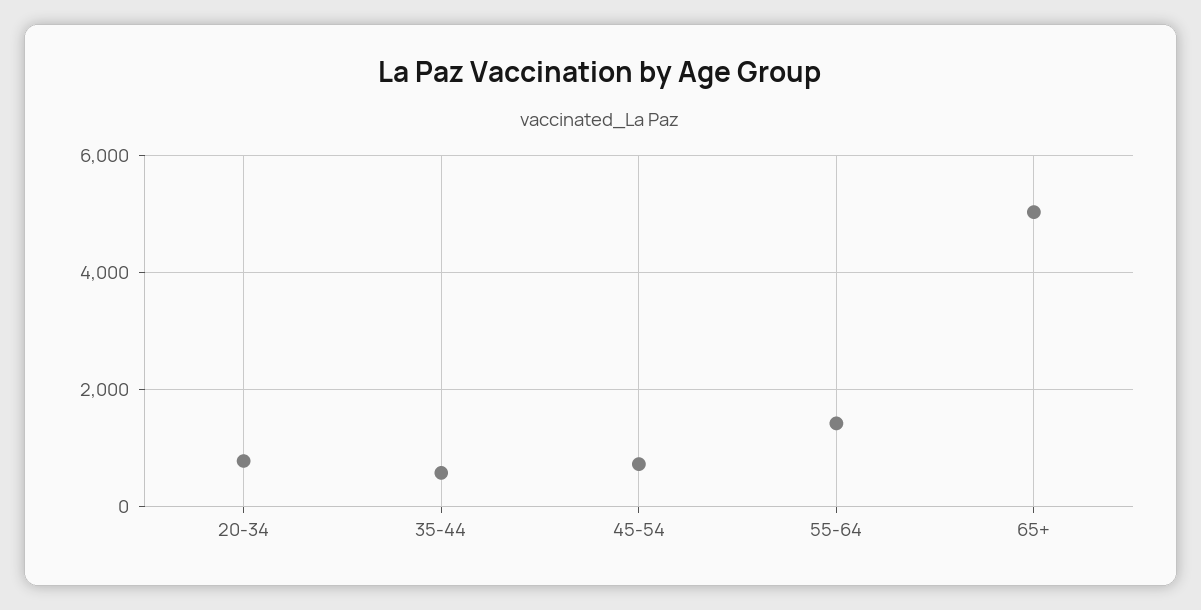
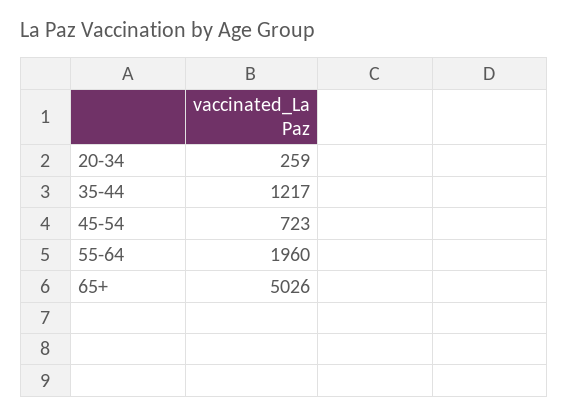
20-34: 800 -> 259
35-44: 600 -> 1217
55-64: 1400 -> 1960

